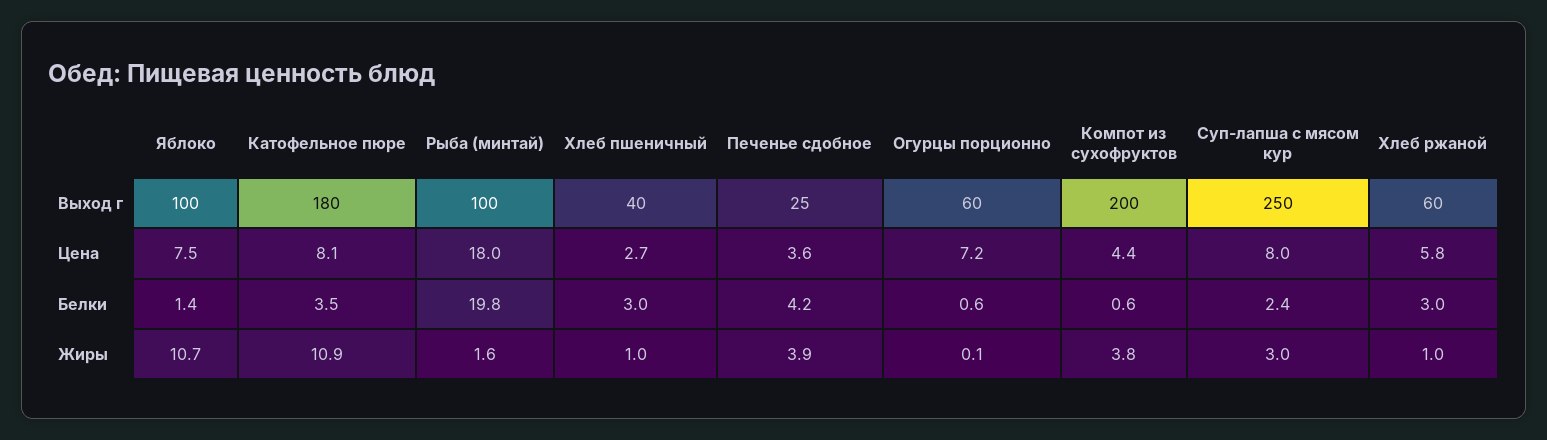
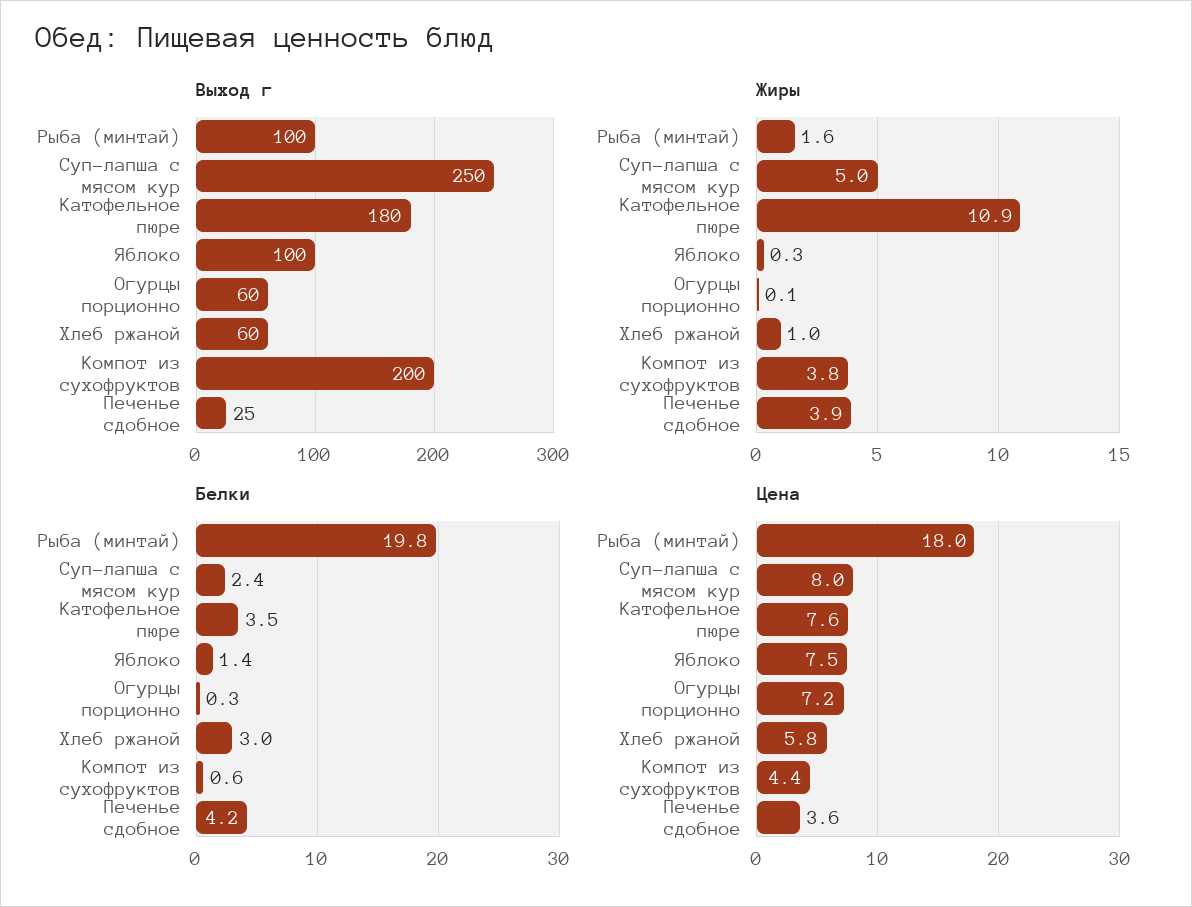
Выход г, Хлеб пшеничный: 40 -> none
Цена, Катофельное пюре: 8.1 -> 7.6
Цена, Хлеб пшеничный: 2.7 -> none
Белки, Хлеб пшеничный: 3 -> none
Белки, Огурцы порционно: 0.6 -> 0.3
Жиры, Яблоко: 10.7 -> 0.3
Жиры, Хлеб пшеничный: 1 -> none
Жиры, Суп-лапша с мясом кур: 3 -> 5

